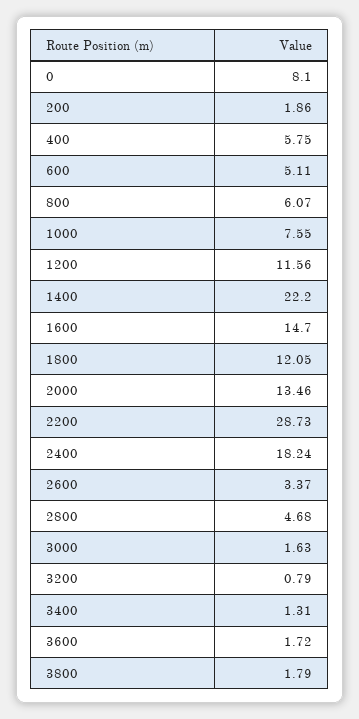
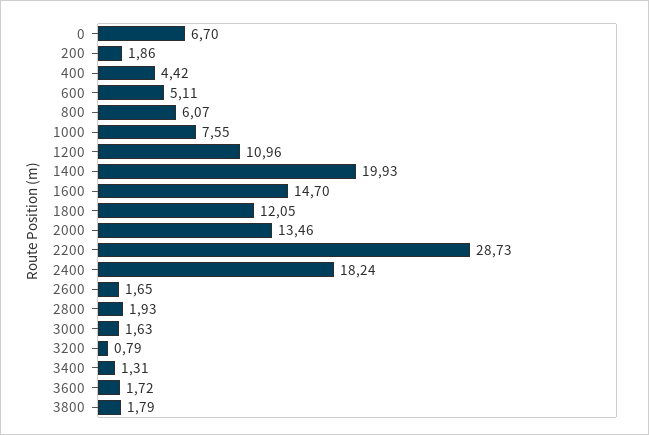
0: 8.1 -> 6.7
400: 5.75 -> 4.42
1200: 11.56 -> 10.96
1400: 22.2 -> 19.93
2600: 3.37 -> 1.65
2800: 4.68 -> 1.93

